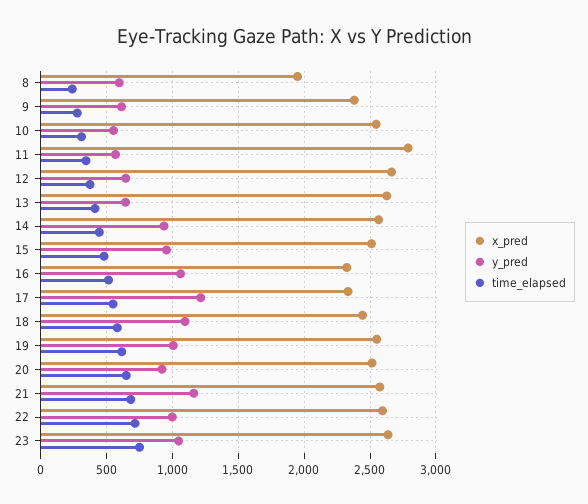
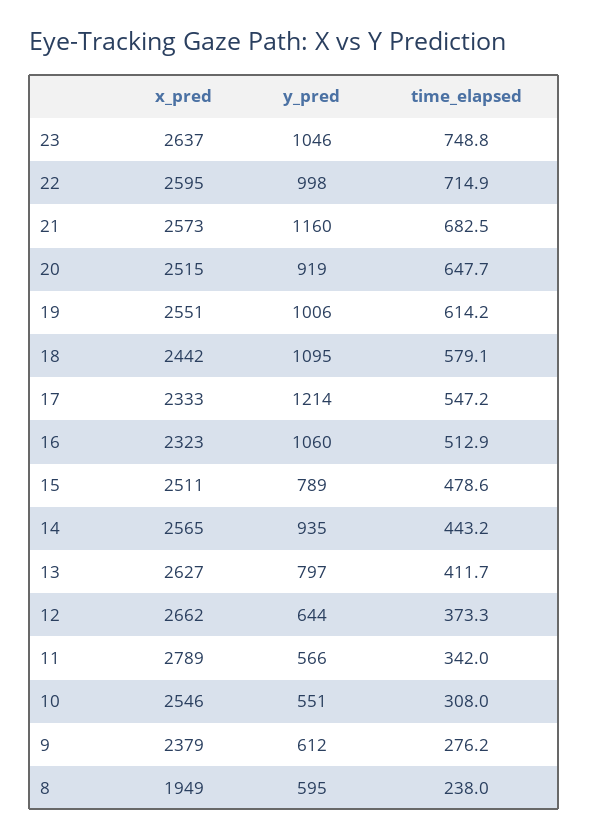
y_pred, 13: 650 -> 797
y_pred, 15: 950 -> 789

